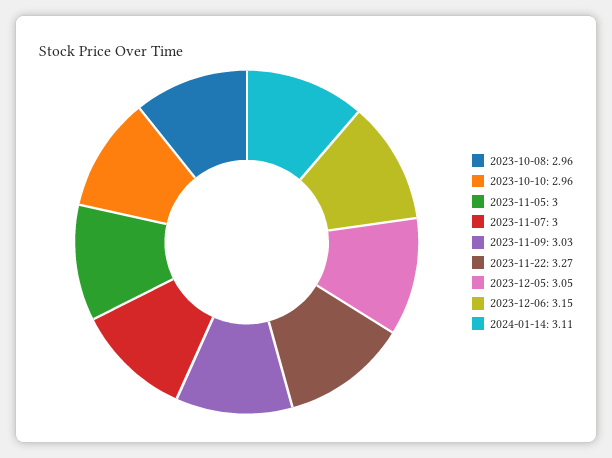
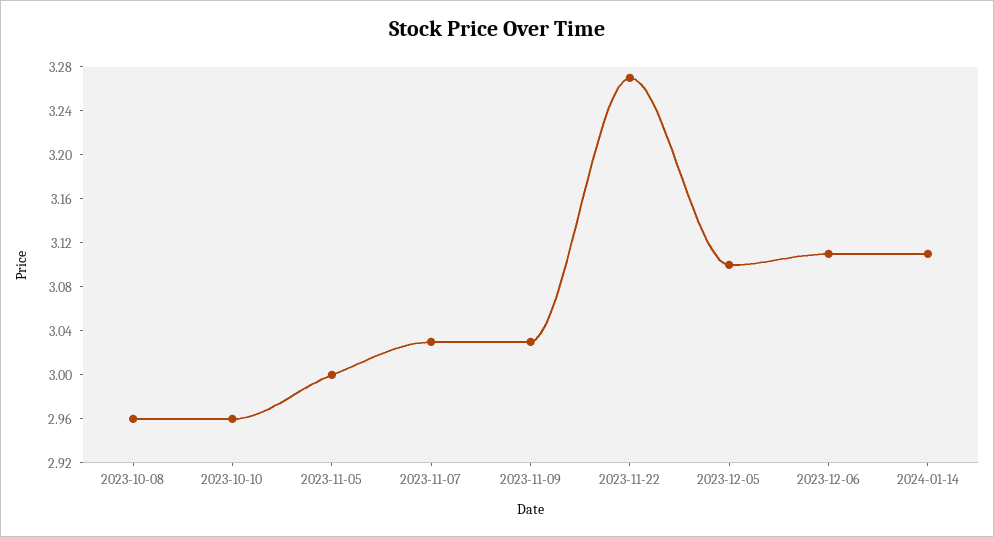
2023-11-07: 3 -> 3.03
2023-12-05: 3.05 -> 3.1
2023-12-06: 3.15 -> 3.11

